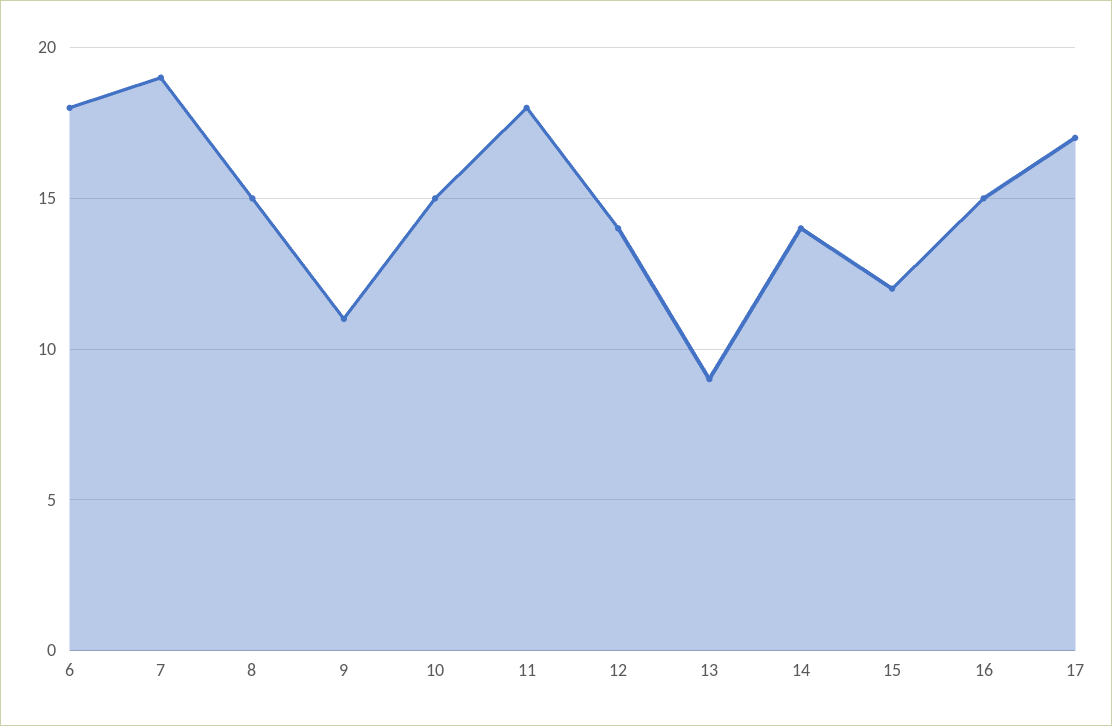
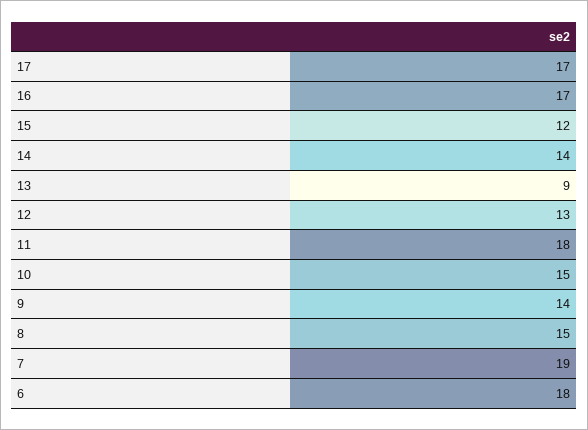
9: 11 -> 14
12: 14 -> 13
16: 15 -> 17

